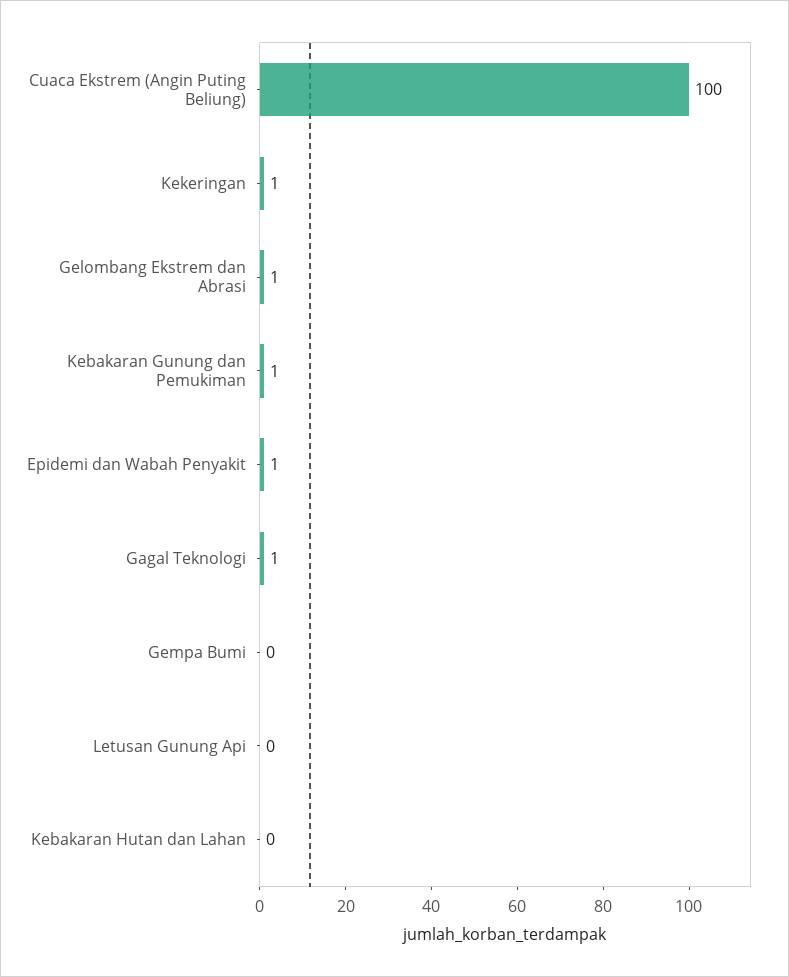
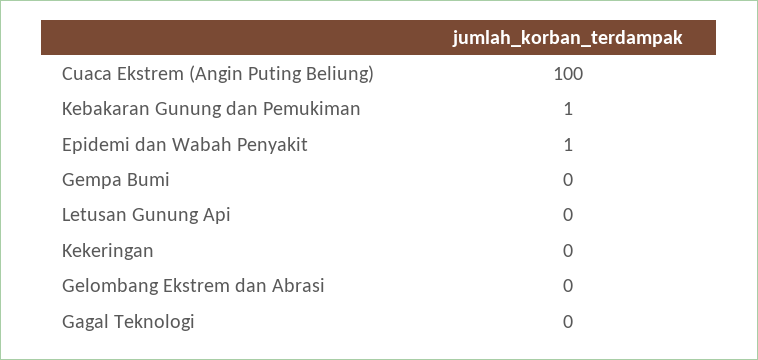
Kekeringan: 1 -> 0
Gelombang Ekstrem dan Abrasi: 1 -> 0
Gagal Teknologi: 1 -> 0
Kebakaran Hutan dan Lahan: 0 -> none

